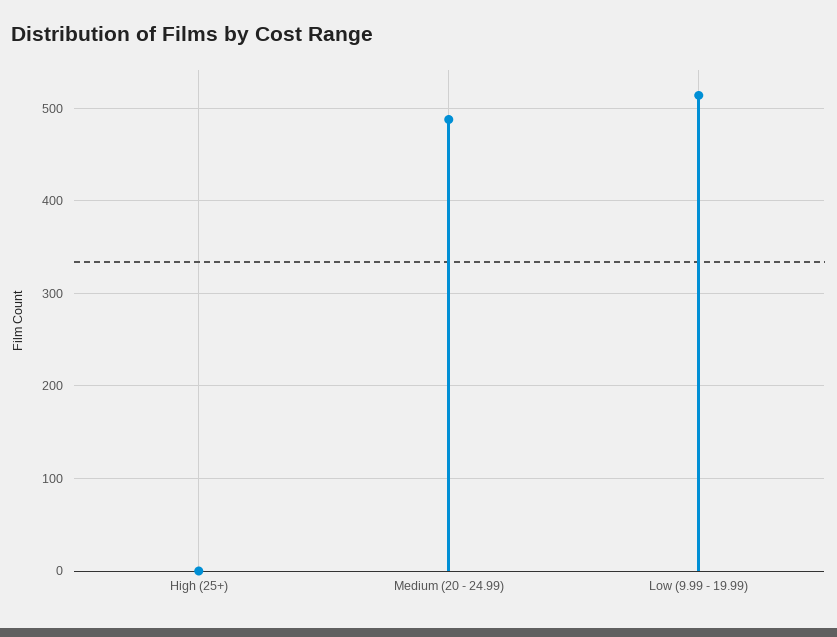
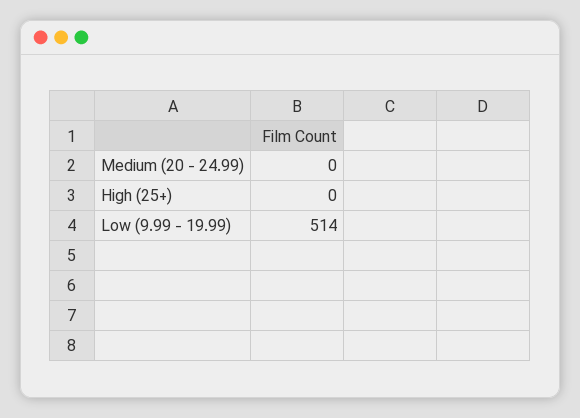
Medium (20 - 24.99): 490 -> 0

